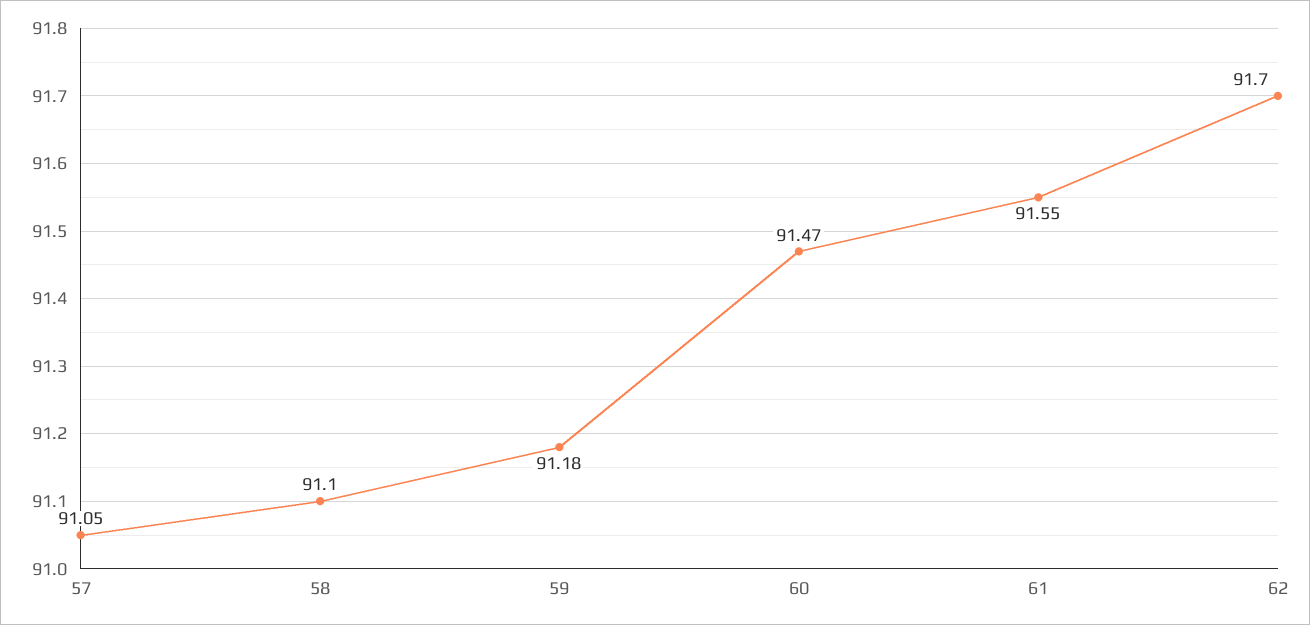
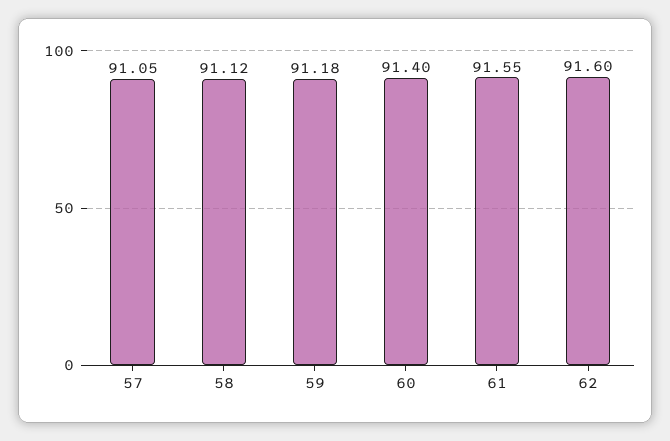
58: 91.1 -> 91.12
60: 91.47 -> 91.4
62: 91.7 -> 91.6

